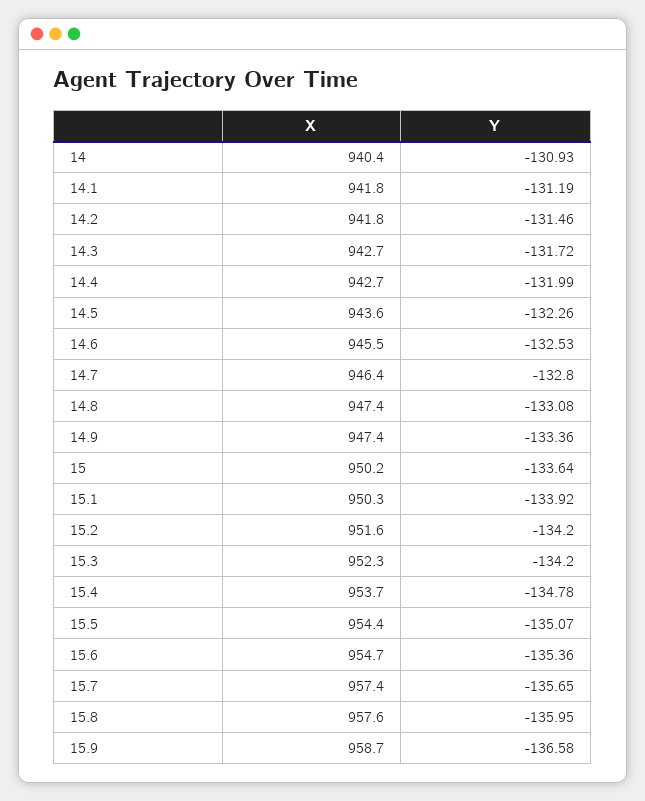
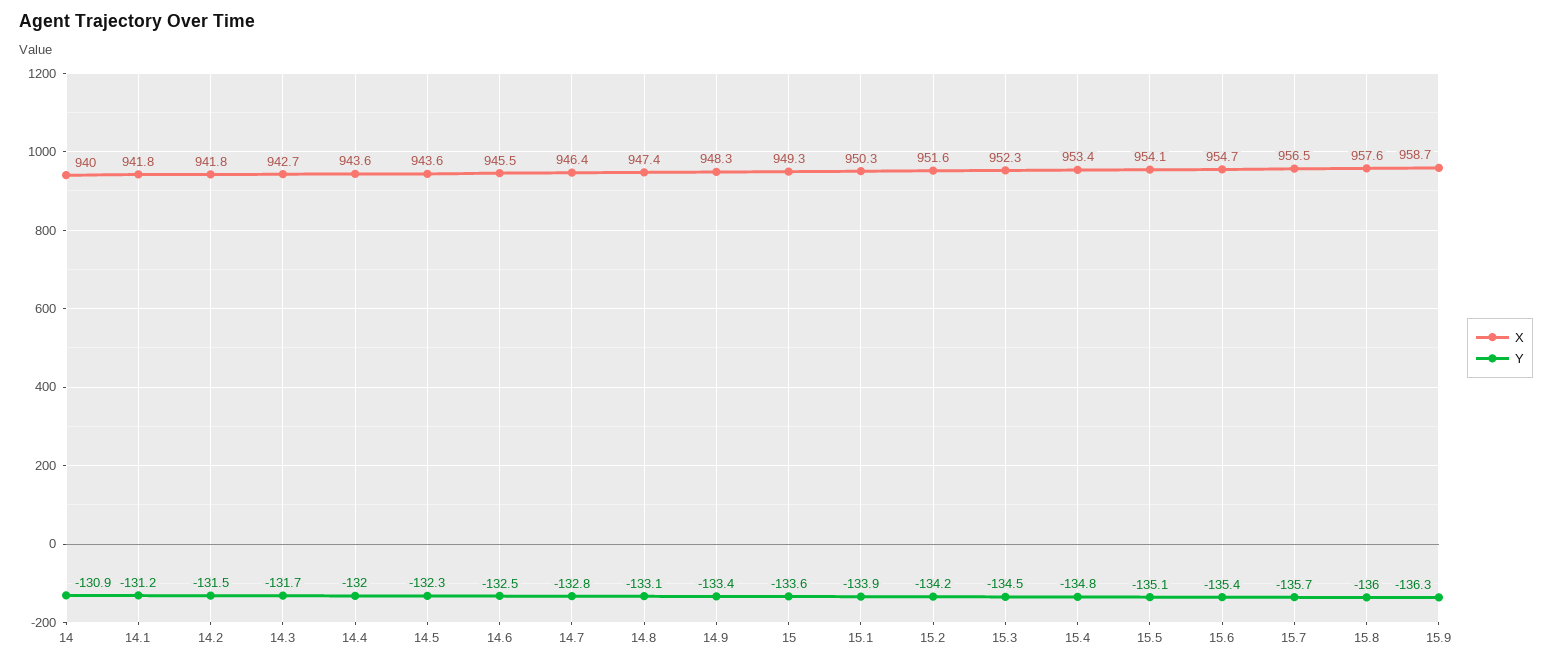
X, 14: 940.4 -> 940
X, 14.4: 942.7 -> 943.6
X, 14.9: 947.4 -> 948.3
X, 15: 950.2 -> 949.3
Y, 15.3: -134.2 -> -134.5
X, 15.4: 953.7 -> 953.4
X, 15.5: 954.4 -> 954.1
X, 15.7: 957.4 -> 956.5
Y, 15.9: -136.58 -> -136.3

